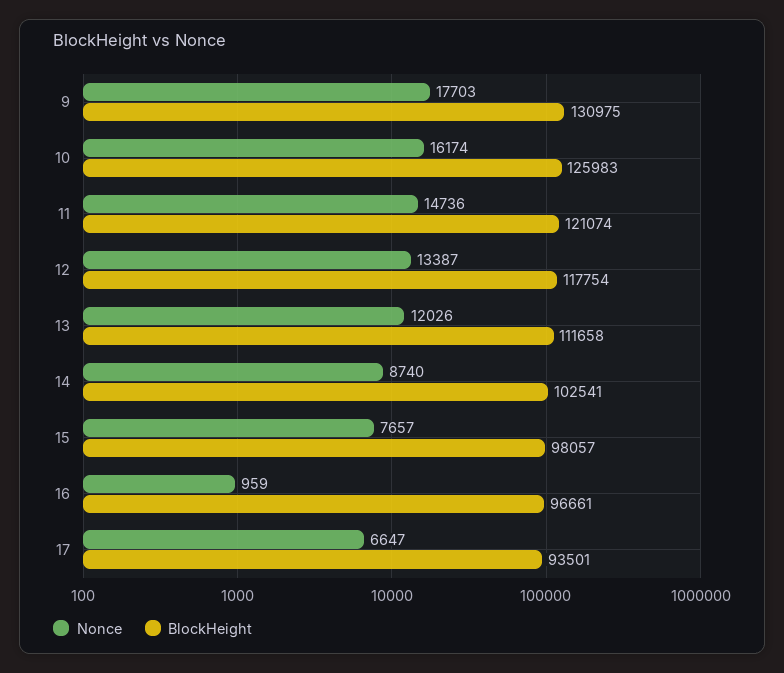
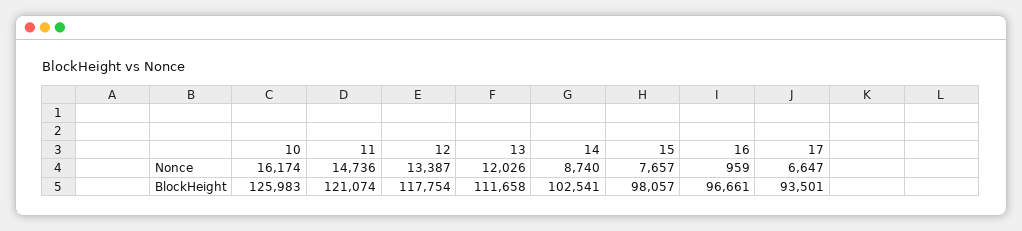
Nonce, 9: 17703 -> none
BlockHeight, 9: 130975 -> none

